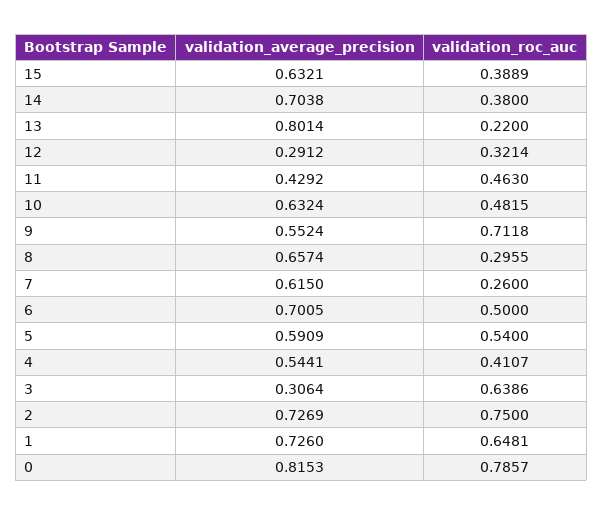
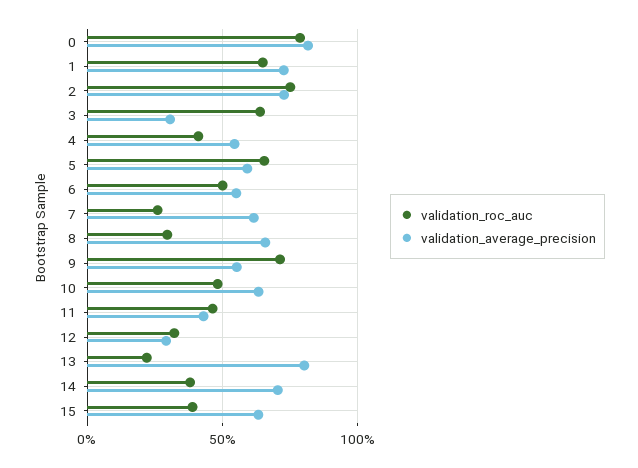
validation_average_precision, 6: 0.7005 -> 0.55
validation_roc_auc, 5: 0.54 -> 0.65

